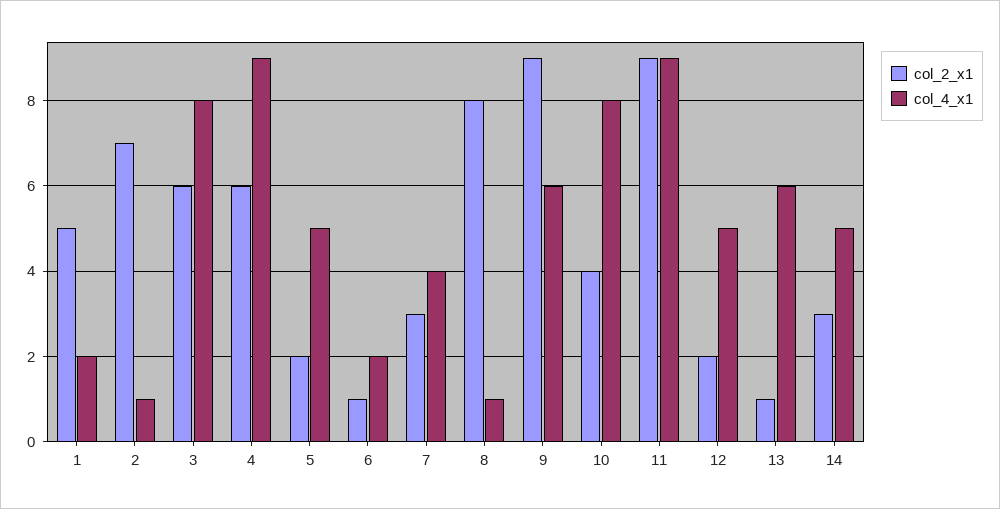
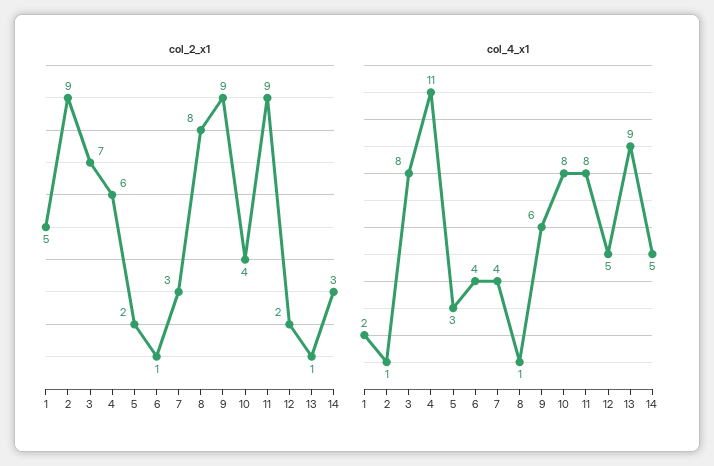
col_2_x1, 2: 7 -> 9
col_2_x1, 3: 6 -> 7
col_4_x1, 4: 9 -> 11
col_4_x1, 5: 5 -> 3
col_4_x1, 6: 2 -> 4
col_4_x1, 11: 9 -> 8
col_4_x1, 13: 6 -> 9

